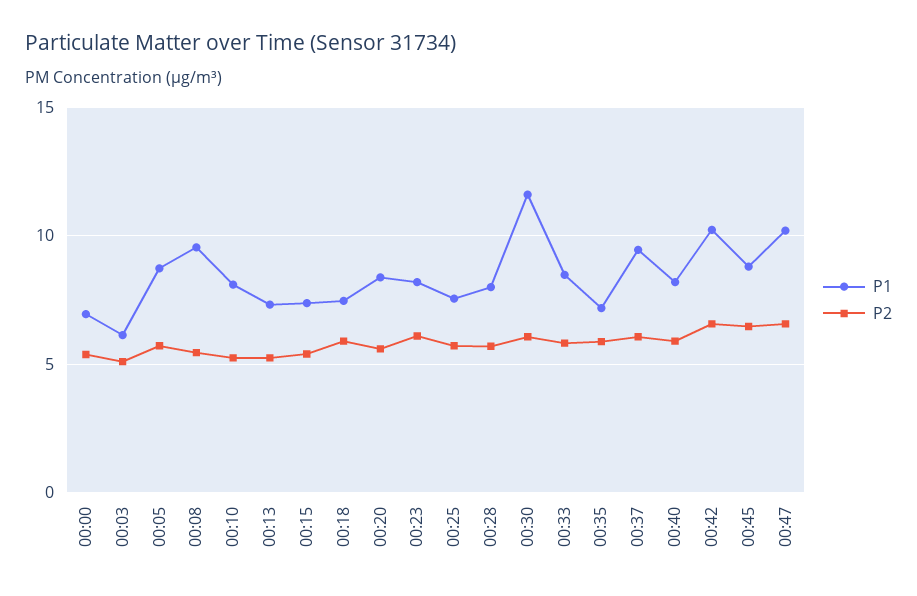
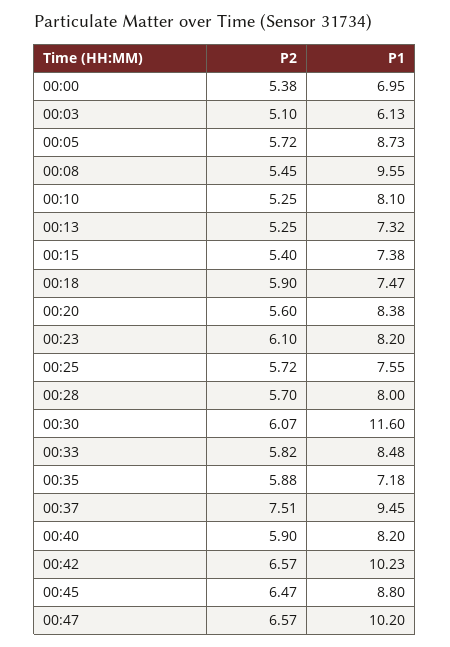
P2, 00:37: 6 -> 7.51

